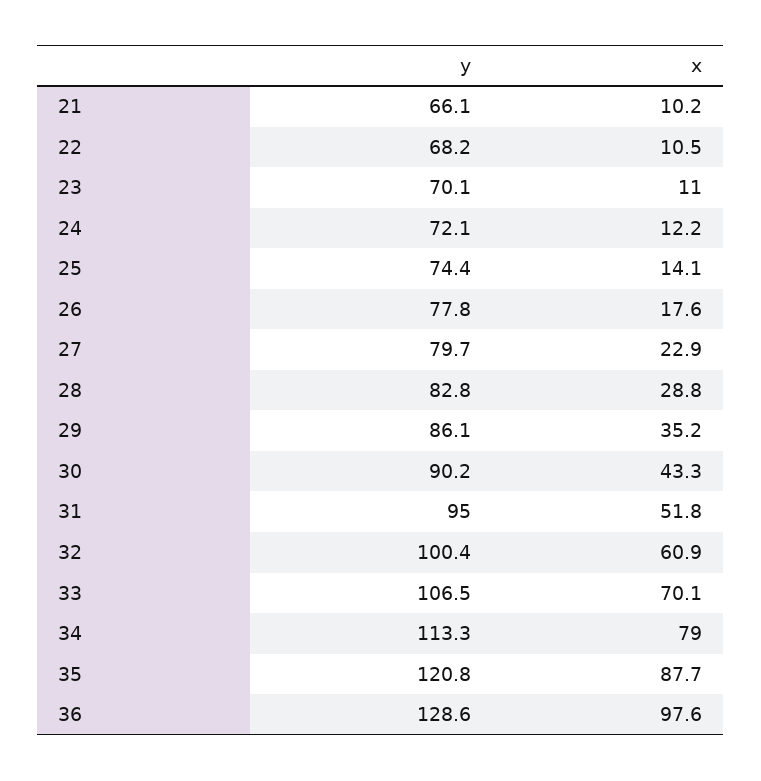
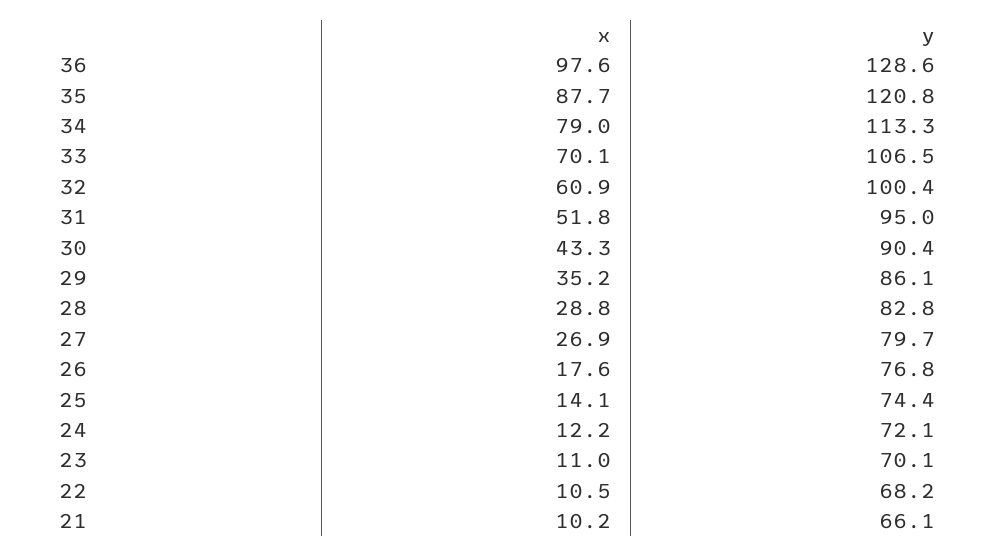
y, 26: 77.8 -> 76.8
x, 27: 22.9 -> 26.9
y, 30: 90.2 -> 90.4

